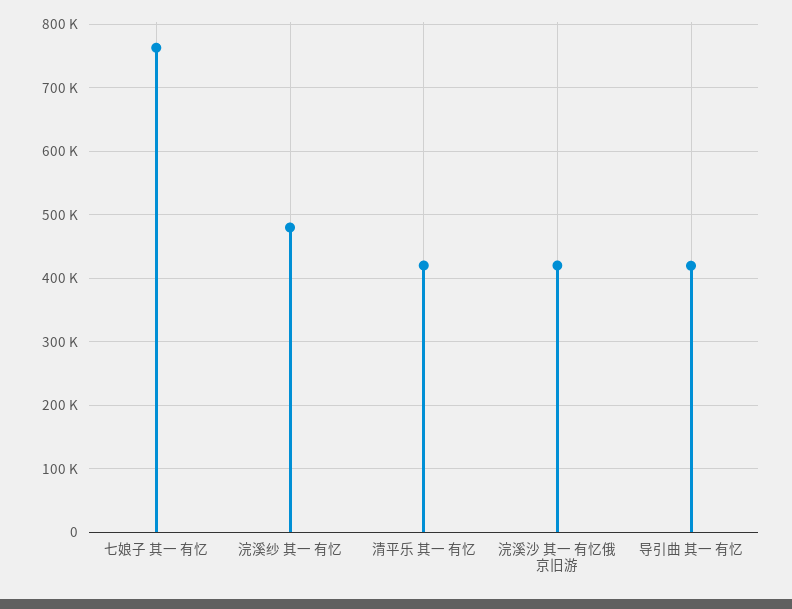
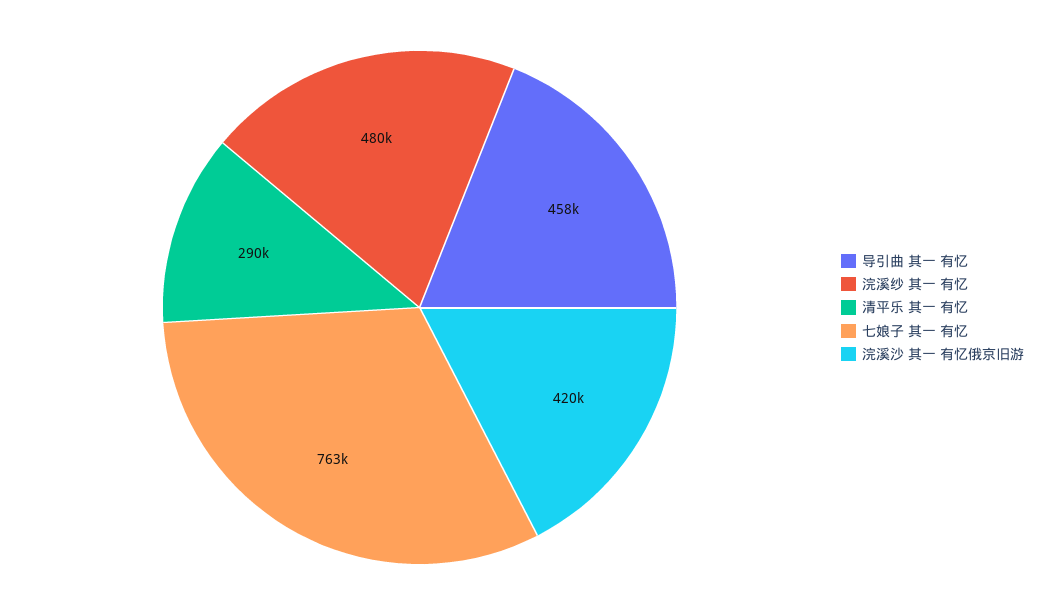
清平乐 其一 有忆: 420000 -> 290000
导引曲 其一 有忆: 420000 -> 458000

